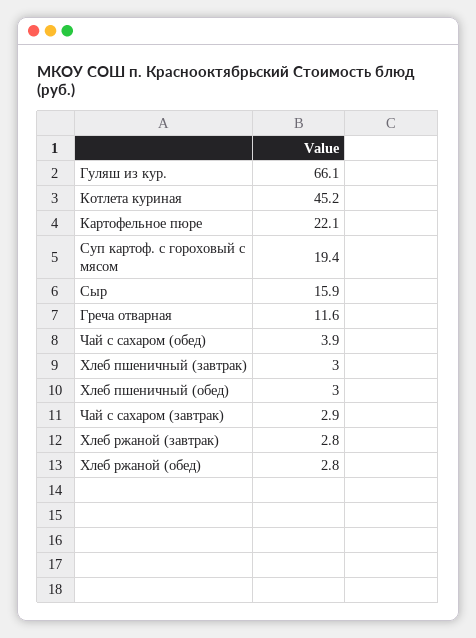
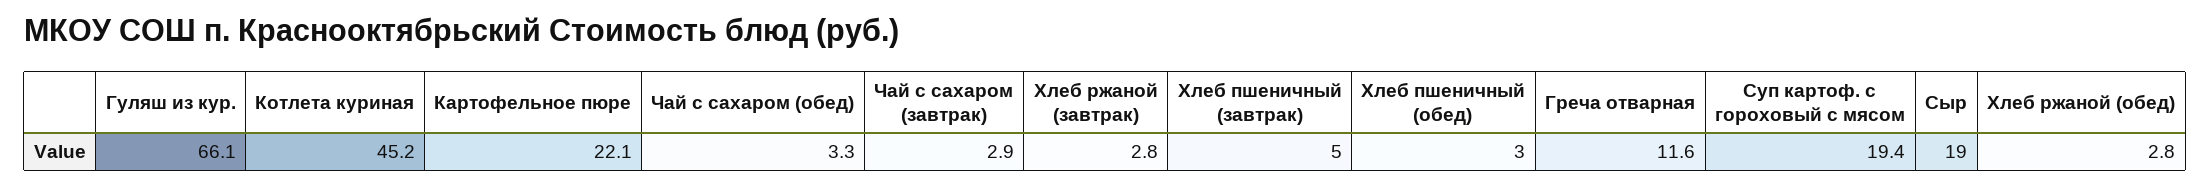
Сыр: 15.9 -> 19
Чай с сахаром (обед): 3.9 -> 3.3
Хлеб пшеничный (завтрак): 3 -> 5

